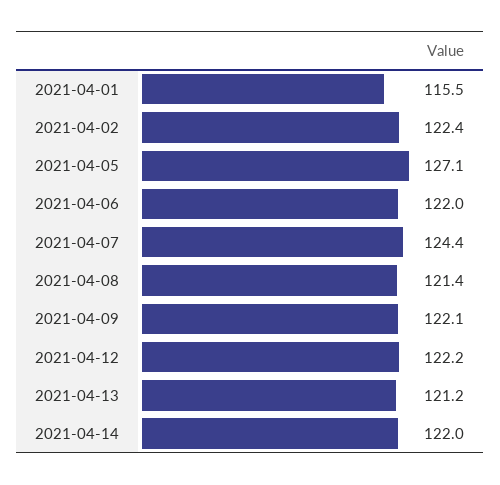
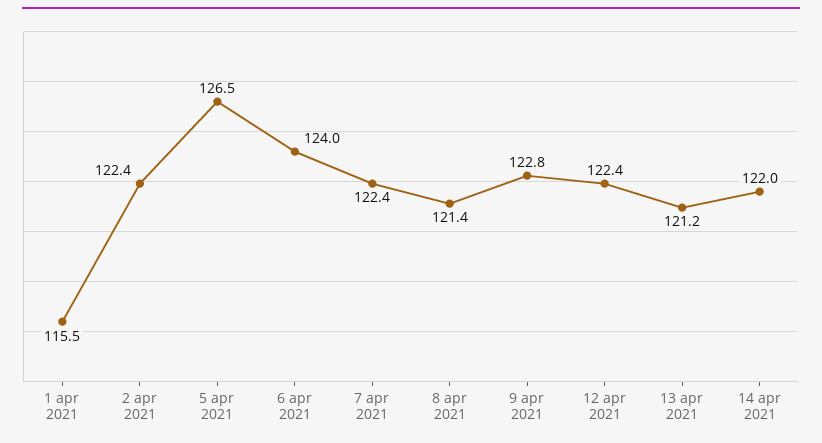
2021-04-05: 127.1 -> 126.5
2021-04-06: 122 -> 124
2021-04-07: 124.4 -> 122.4
2021-04-09: 122.1 -> 122.8
2021-04-12: 122.2 -> 122.4

